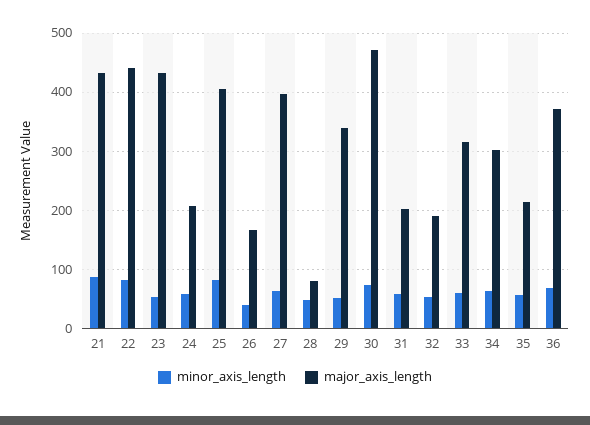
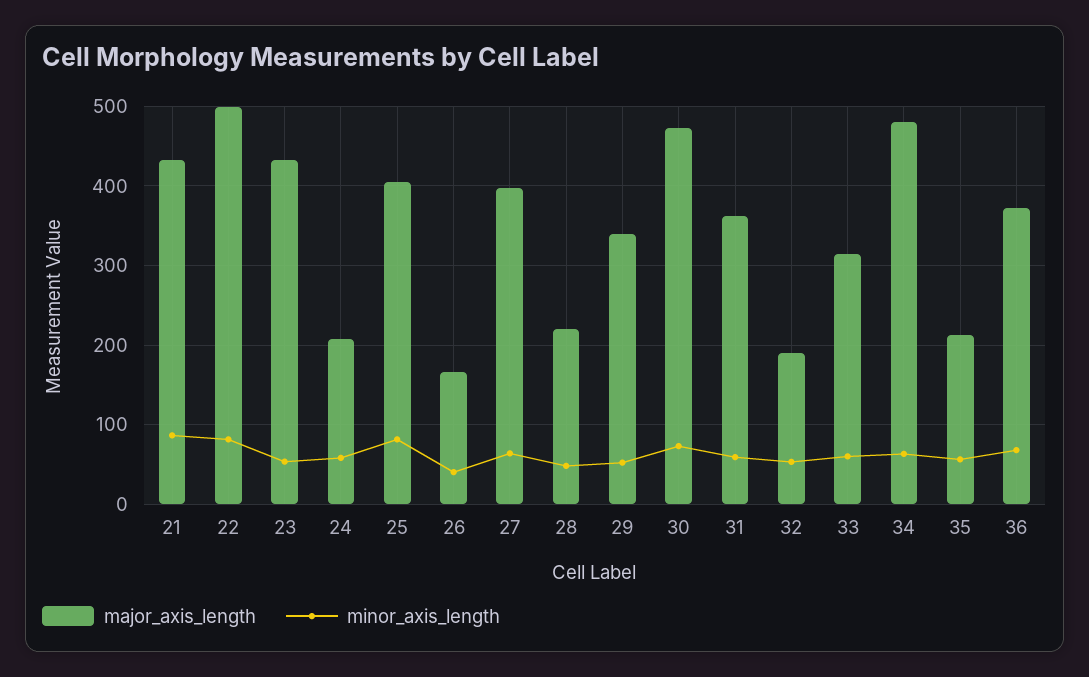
major_axis_length, 22: 440 -> 500
major_axis_length, 28: 80 -> 220
major_axis_length, 31: 200 -> 360
major_axis_length, 34: 300 -> 480

